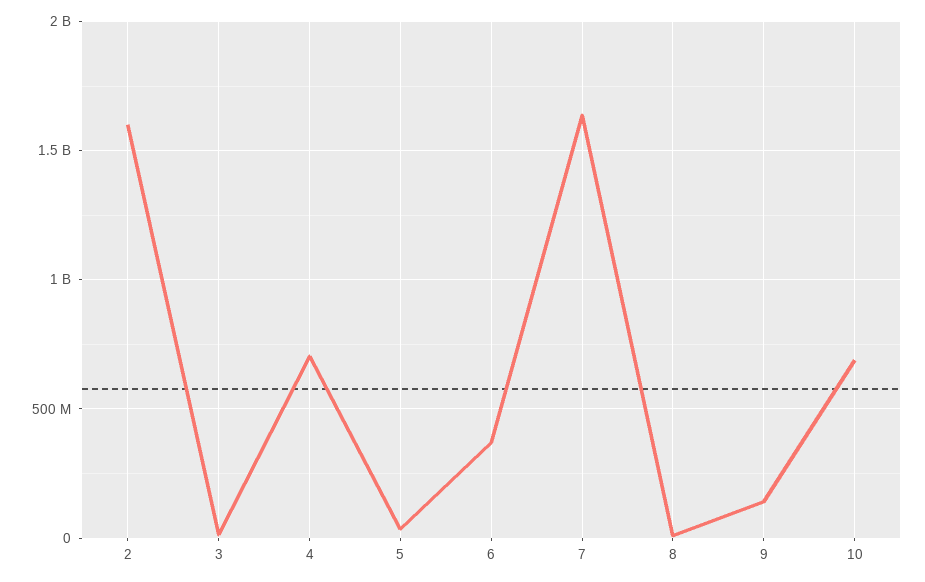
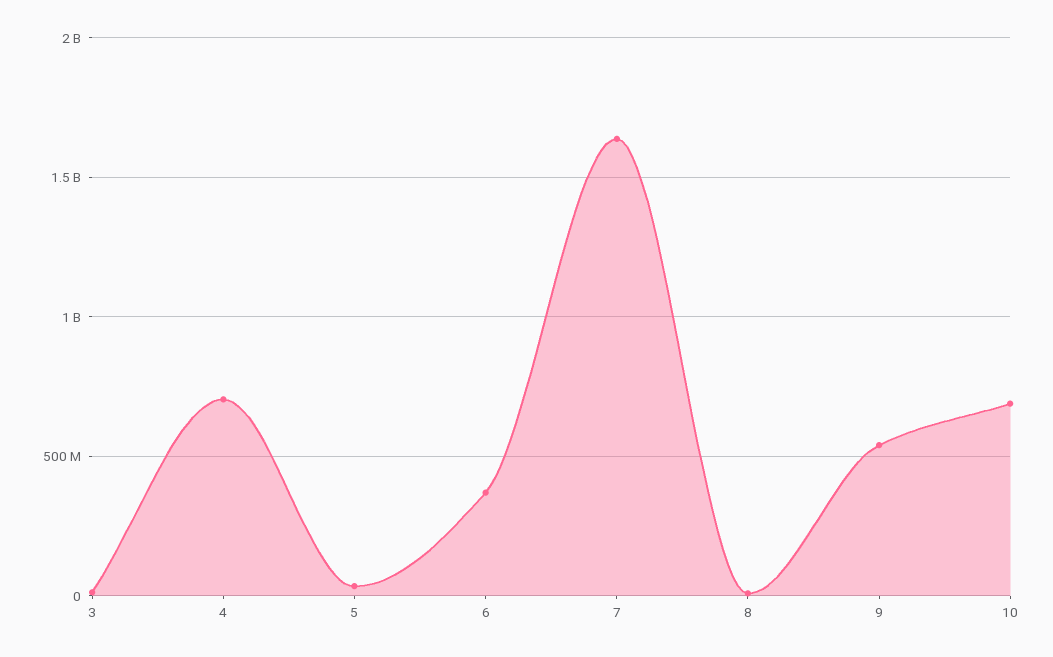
2: 1600000000 -> none
9: 150000000 -> 550000000

